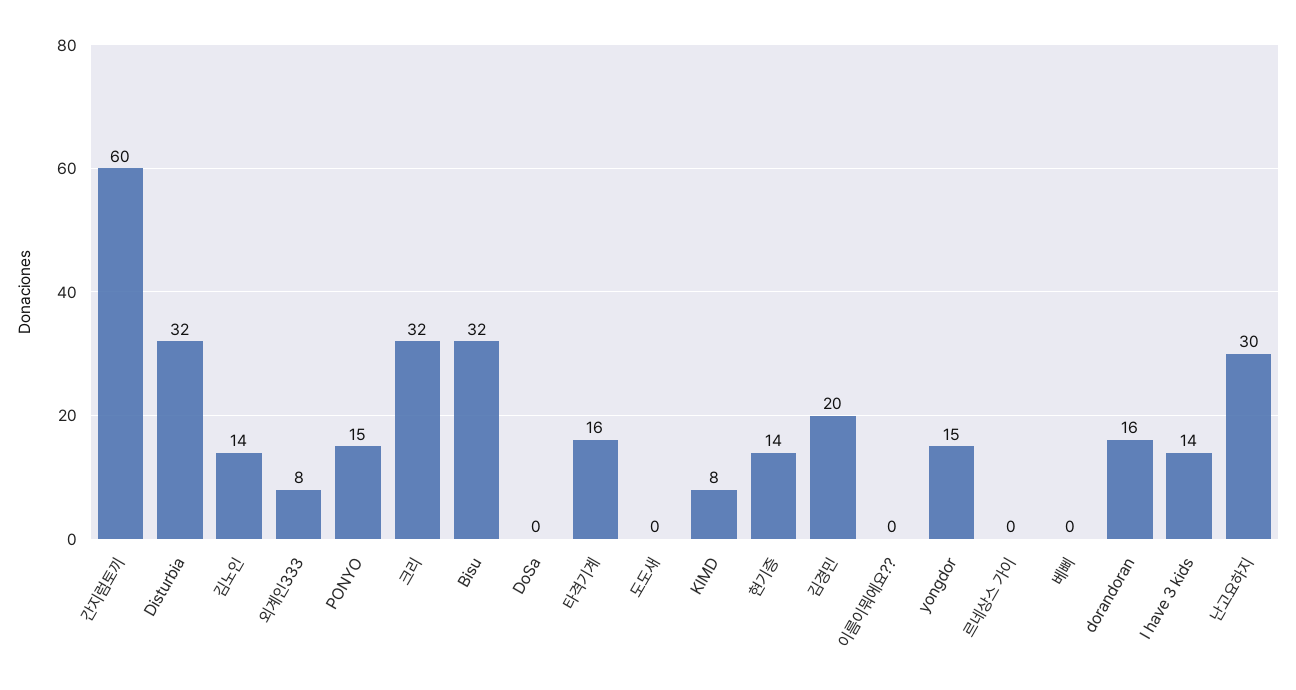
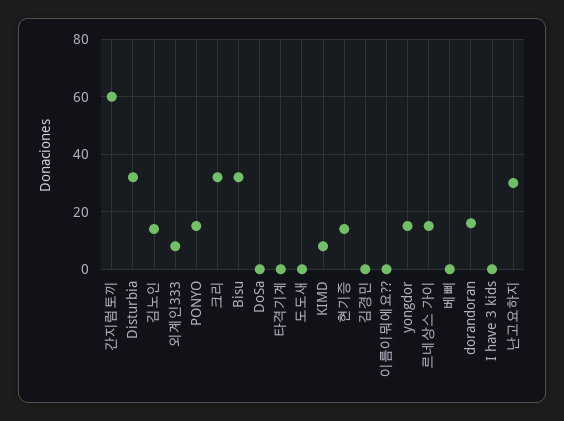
타격기계: 16 -> 0
김경민: 20 -> 0
르네상스 가이: 0 -> 15
I have 3 kids: 14 -> 0

